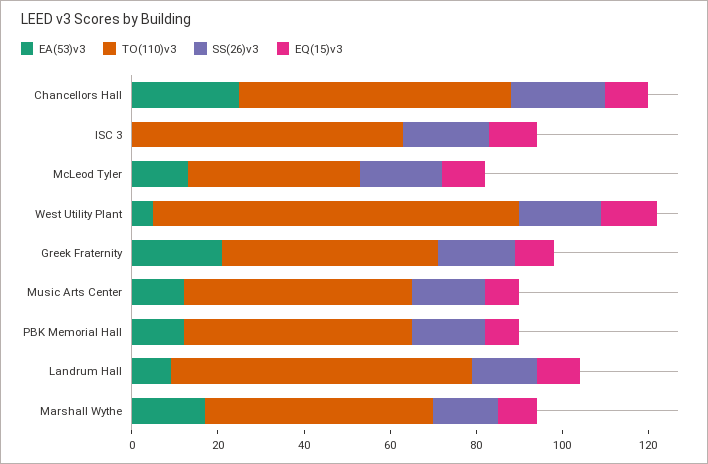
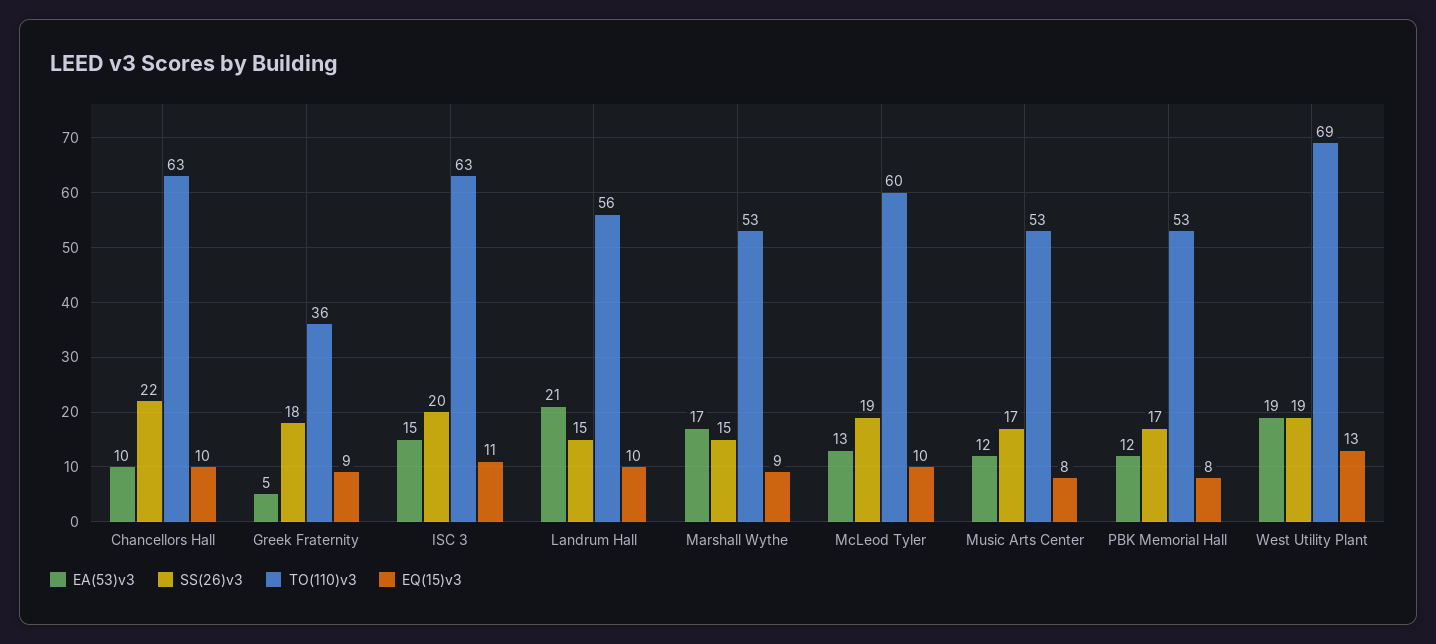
EA(53)v3, Chancellors Hall: 25 -> 10
EA(53)v3, ISC 3: 0 -> 15
TO(110)v3, McLeod Tyler: 40 -> 60
EA(53)v3, West Utility Plant: 5 -> 19
TO(110)v3, West Utility Plant: 85 -> 69
EA(53)v3, Greek Fraternity: 20 -> 5
TO(110)v3, Greek Fraternity: 50 -> 36
EA(53)v3, Landrum Hall: 10 -> 21
TO(110)v3, Landrum Hall: 70 -> 56

